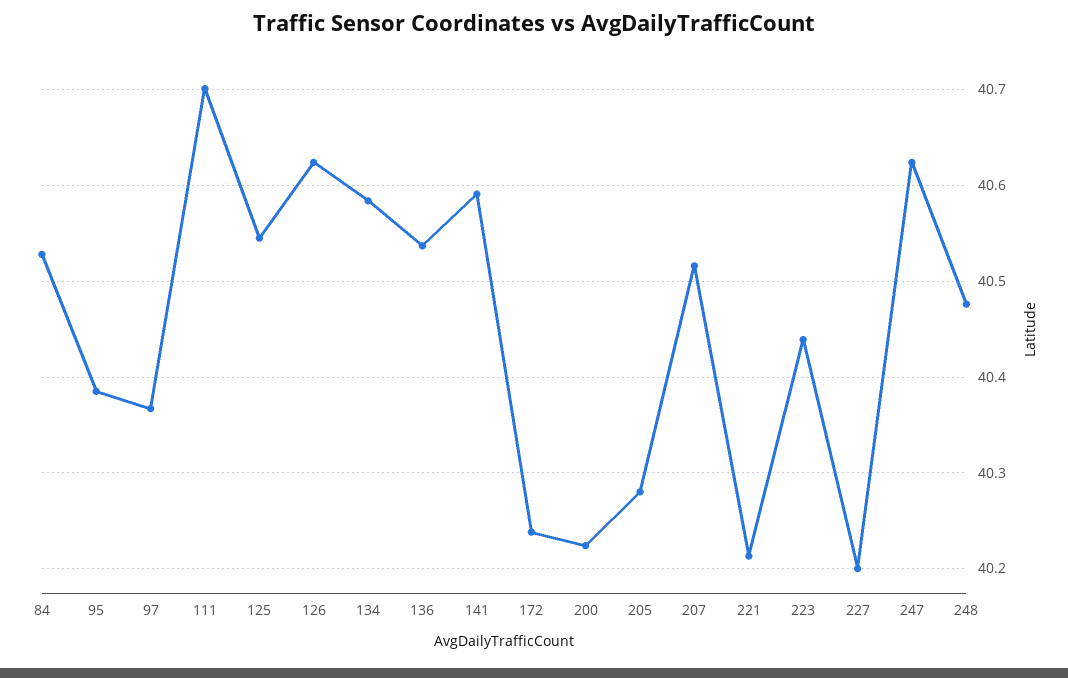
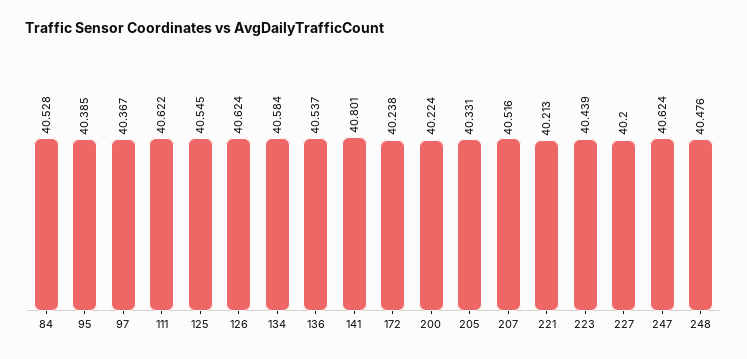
111: 40.7 -> 40.622
141: 40.59 -> 40.801
205: 40.28 -> 40.331

